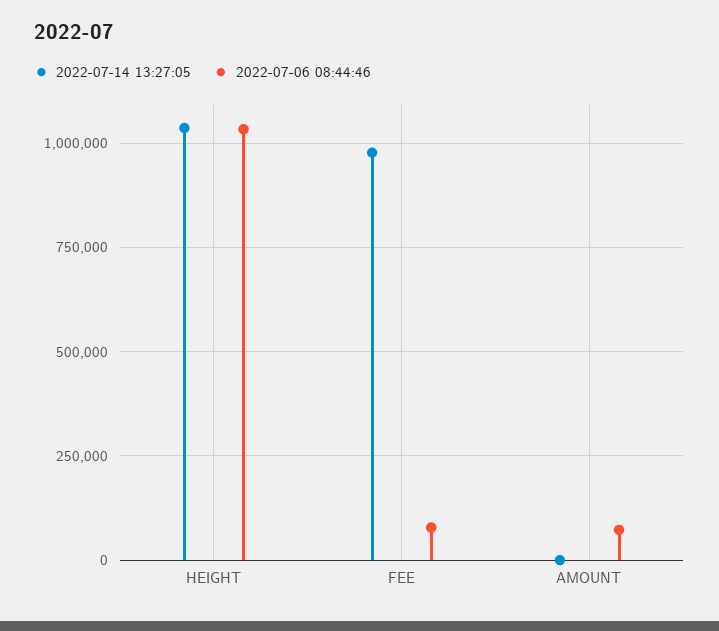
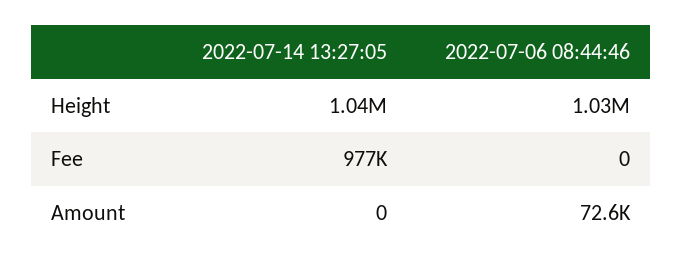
2022-07-06 08:44:46, FEE: 75000 -> 0

